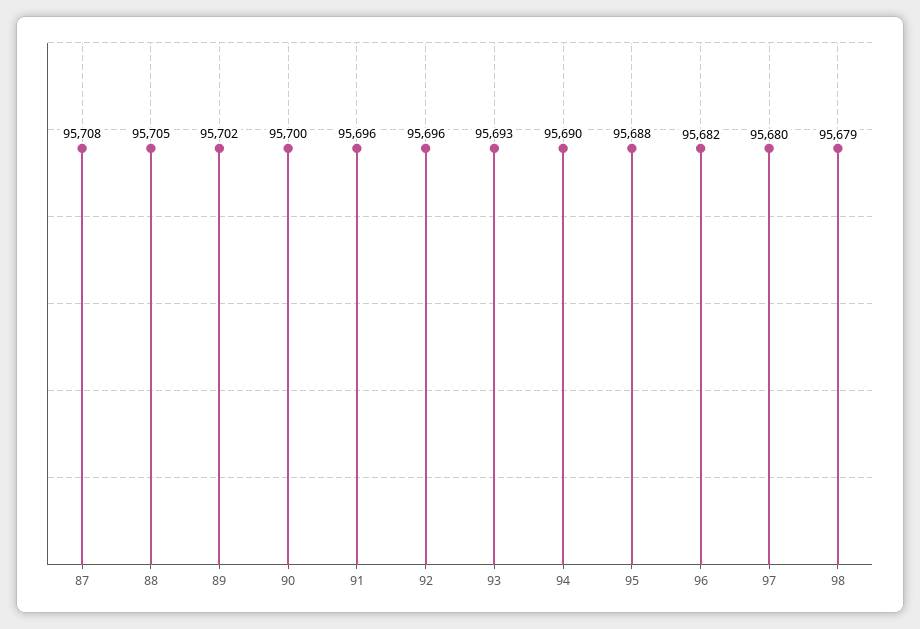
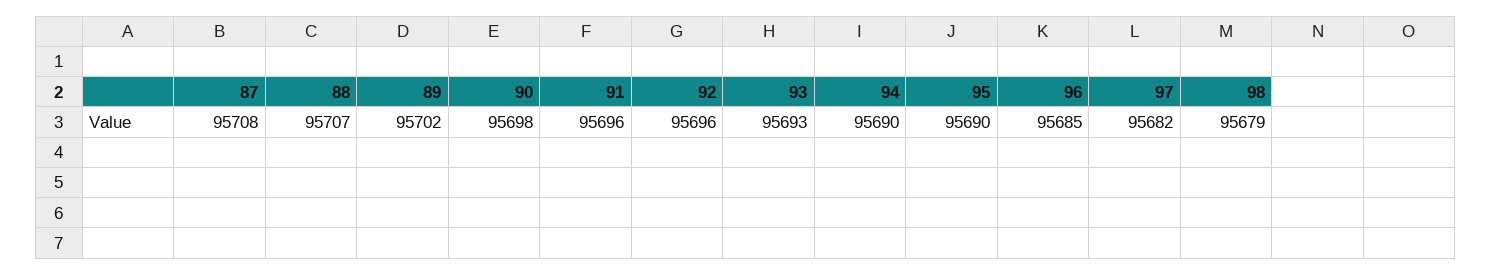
88: 95705 -> 95707
90: 95700 -> 95698
95: 95688 -> 95690
96: 95682 -> 95685
97: 95680 -> 95682

